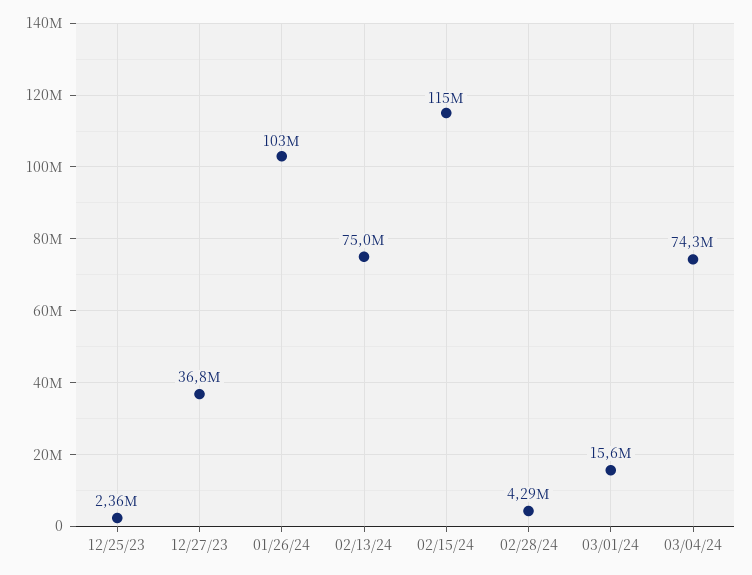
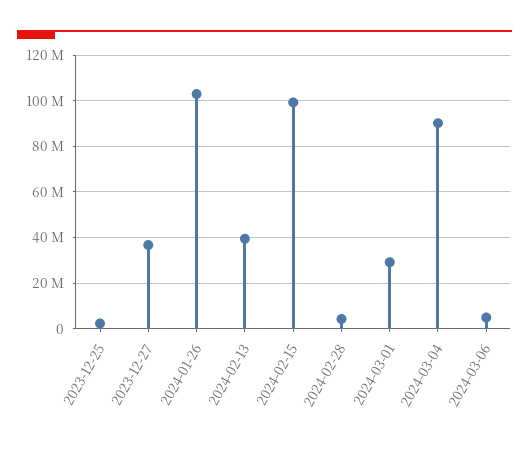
02/13/24: 75000000 -> 40000000
02/15/24: 115000000 -> 100000000
03/01/24: 15600000 -> 30000000
03/04/24: 74300000 -> 90000000
2024-03-06: none -> 5000000

